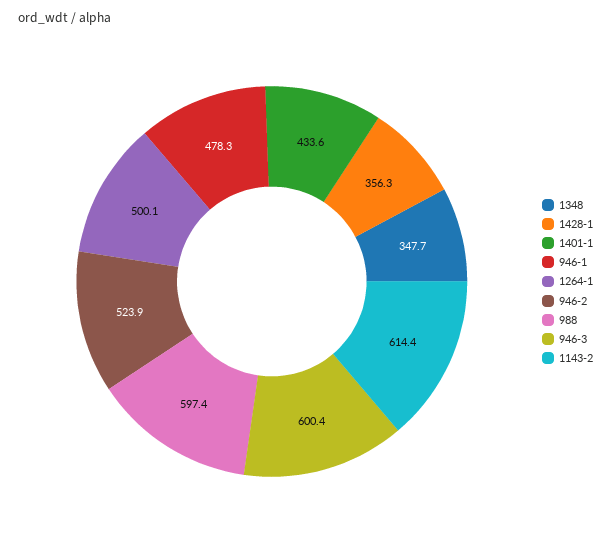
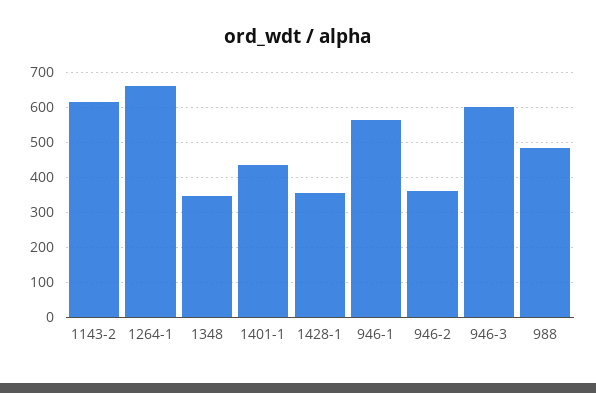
946-1: 478.3 -> 560
1264-1: 500.1 -> 660
946-2: 523.9 -> 360
988: 597.4 -> 480

